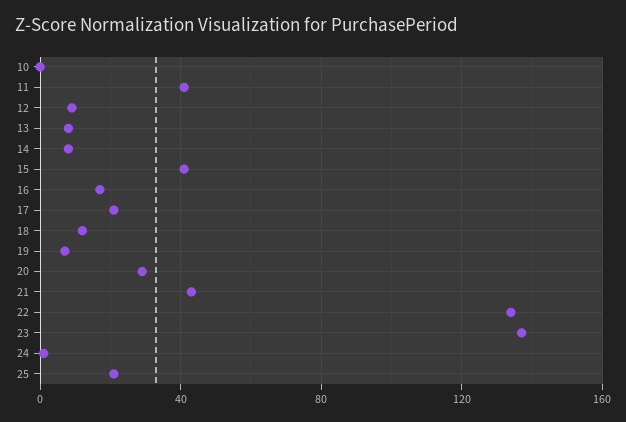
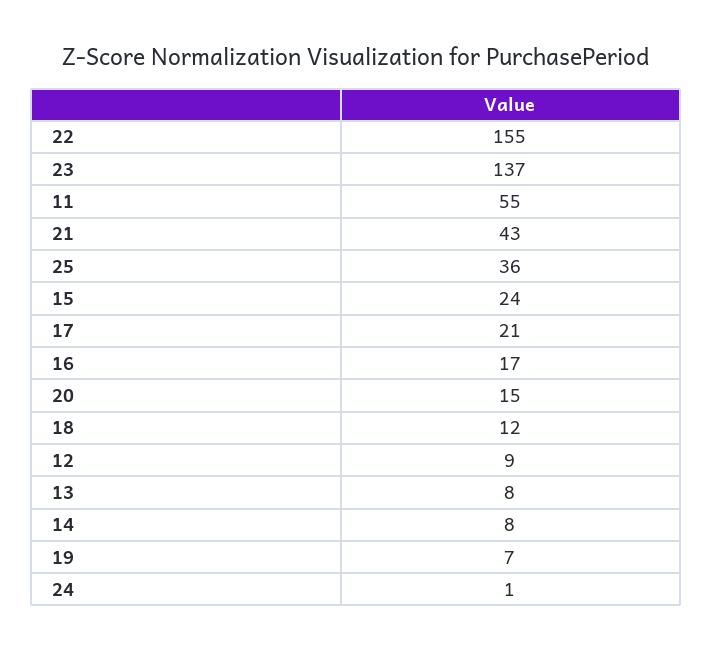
10: 0 -> none
11: 40 -> 55
15: 40 -> 24
20: 30 -> 15
22: 135 -> 155
25: 20 -> 36

